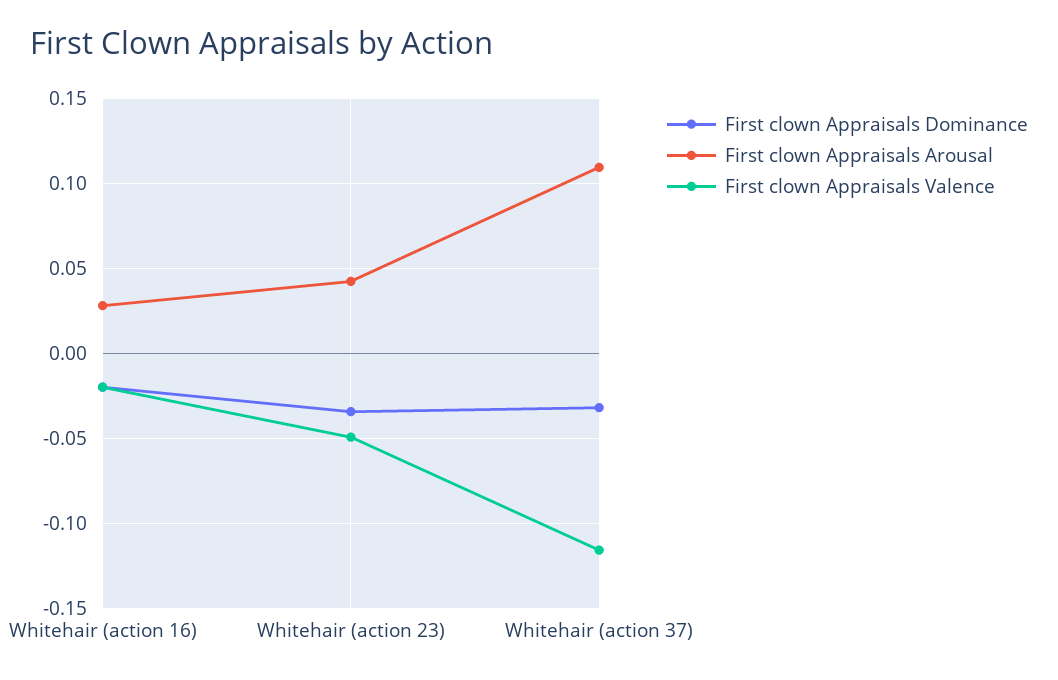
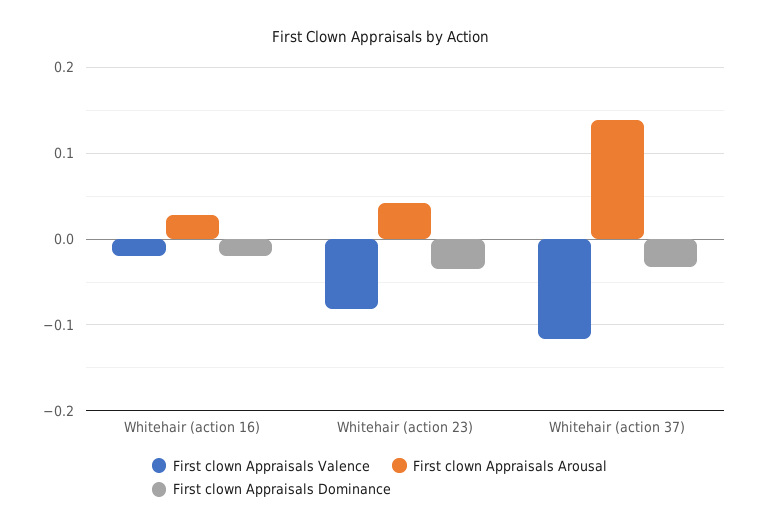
First clown Appraisals Valence, Whitehair (action 23): -0.05 -> -0.08
First clown Appraisals Arousal, Whitehair (action 37): 0.11 -> 0.14

